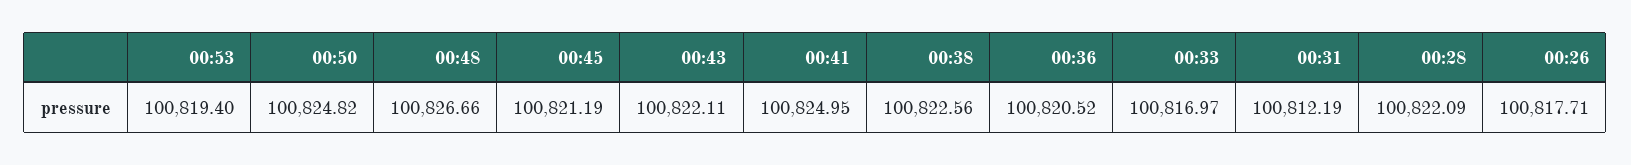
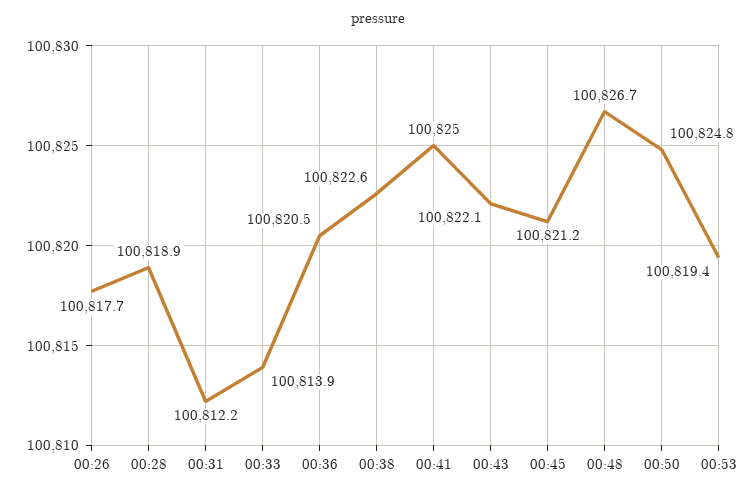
00:33: 100816.97 -> 100813.9
00:28: 100822.09 -> 100818.9

